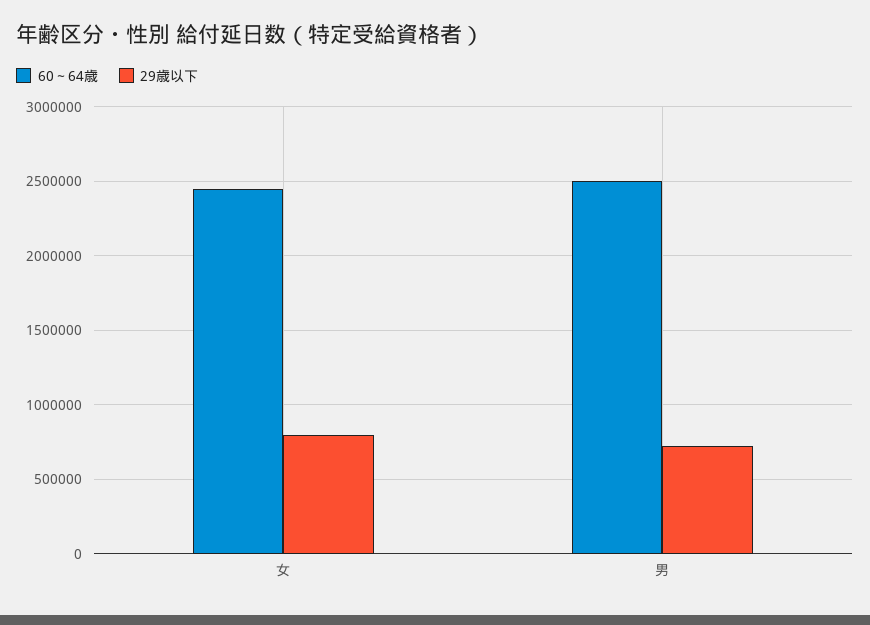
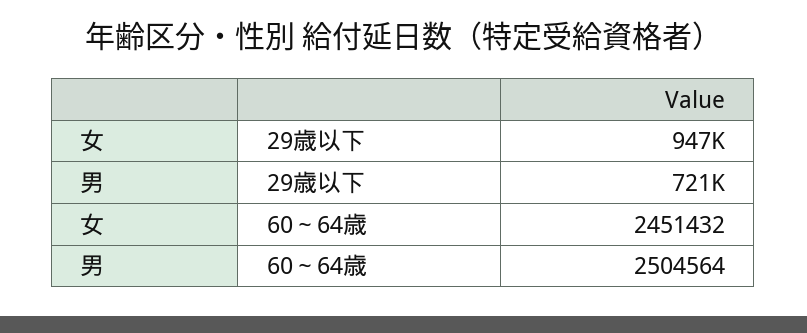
29歳以下, 女: 800000 -> 947000

